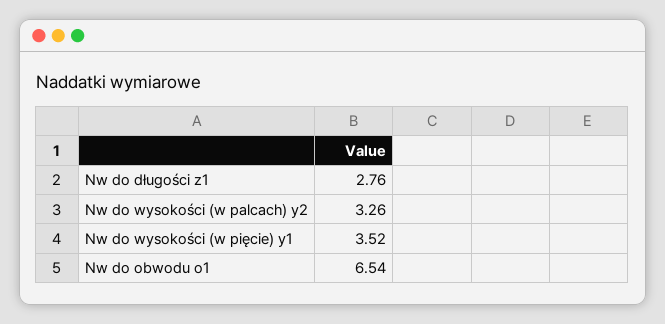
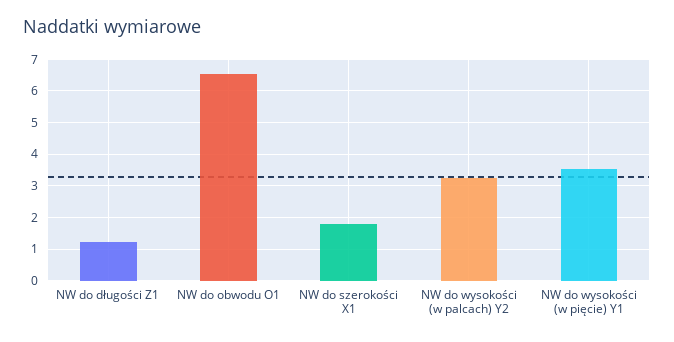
Nw do długości z1: 2.76 -> 1.2
NW do szerokości X1: none -> 1.8

